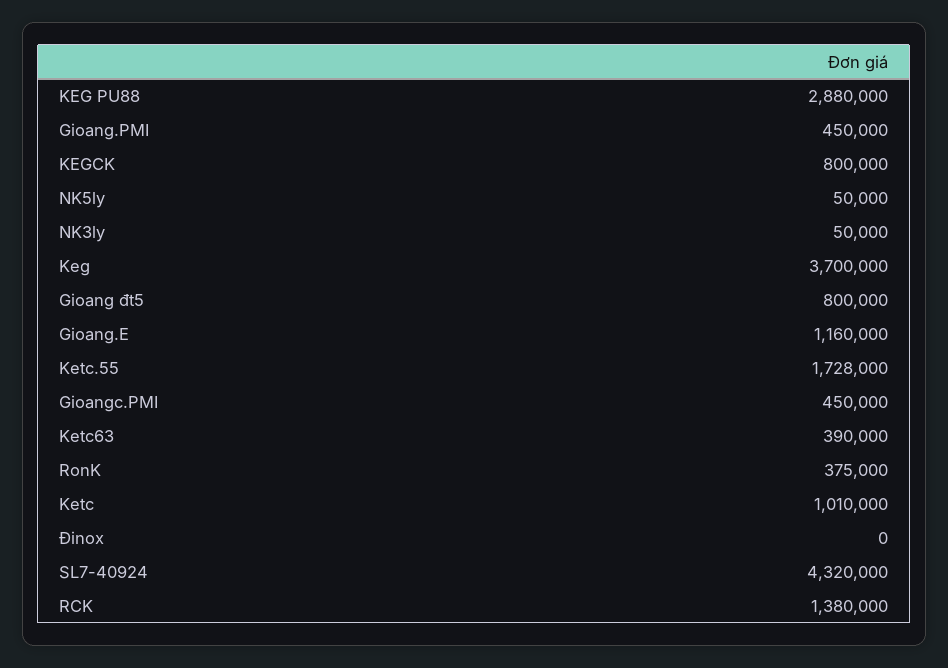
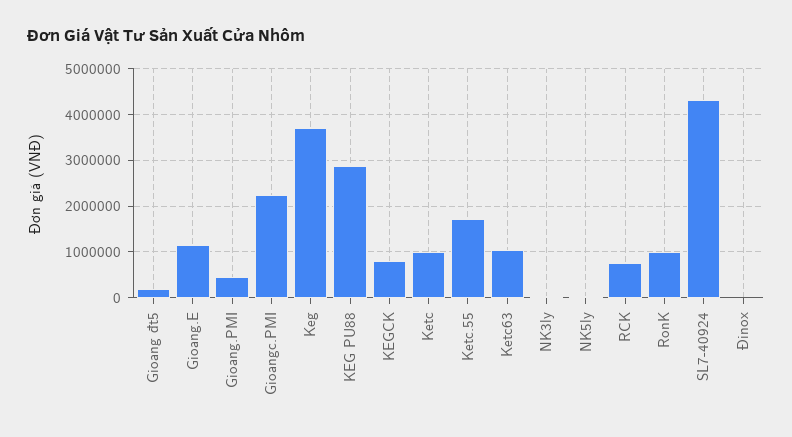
Gioang đt5: 800000 -> 200000
Gioangc.PMI: 450000 -> 2200000
Ketc63: 390000 -> 1000000
RonK: 375000 -> 1000000
RCK: 1380000 -> 800000

